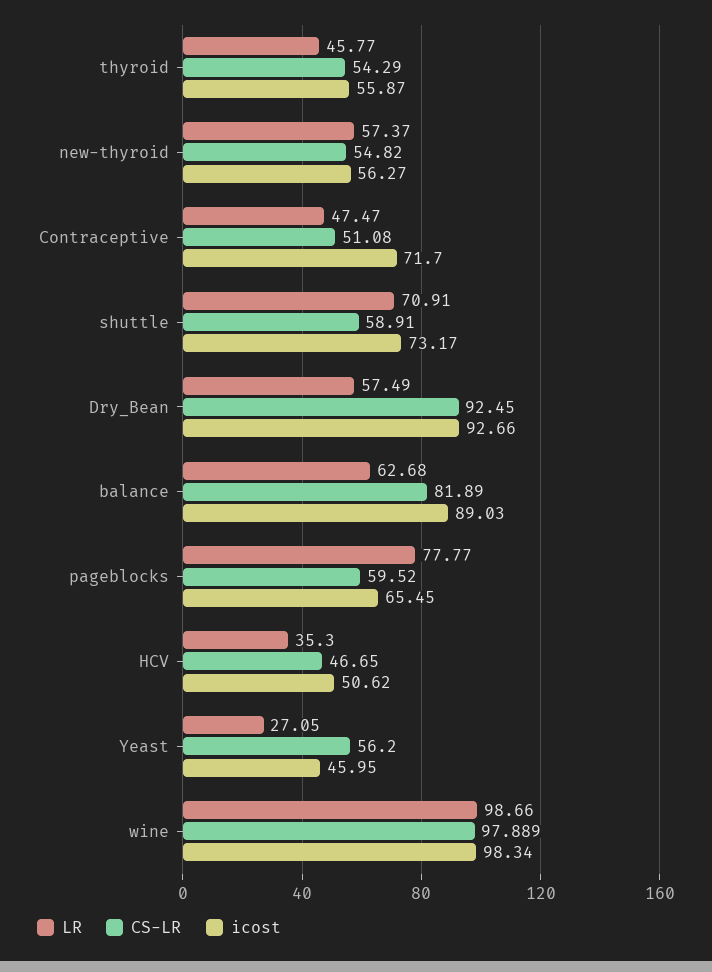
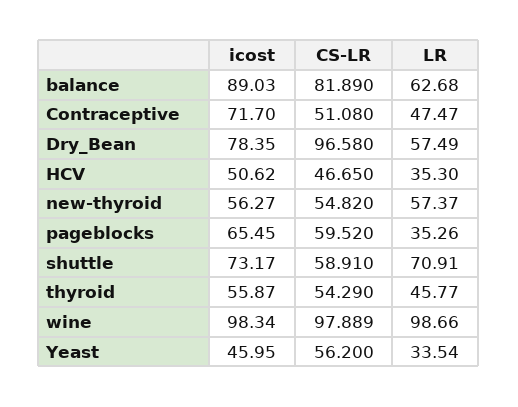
CS-LR, Dry_Bean: 92.45 -> 96.58
icost, Dry_Bean: 92.66 -> 78.35
LR, pageblocks: 77.77 -> 35.26
LR, Yeast: 27.05 -> 33.54

